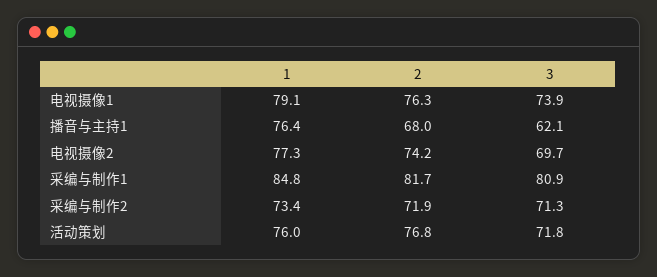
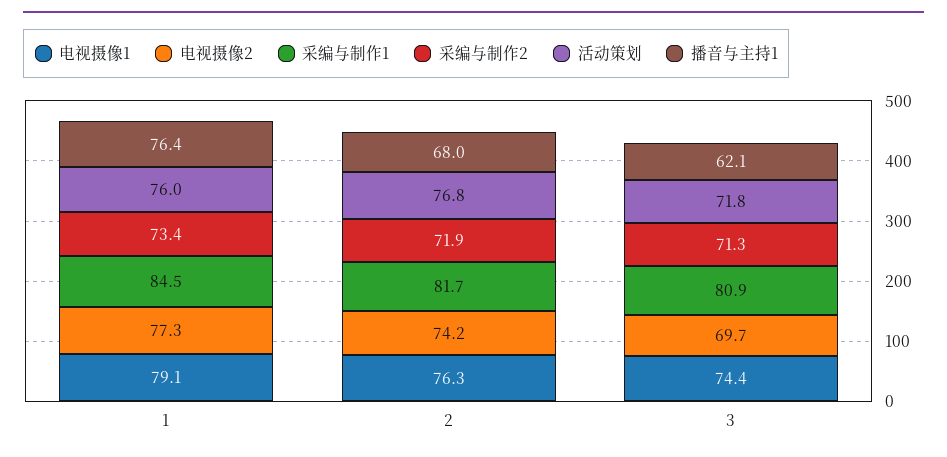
电视摄像1, 3: 73.9 -> 74.4
采编与制作1, 1: 84.8 -> 84.5

